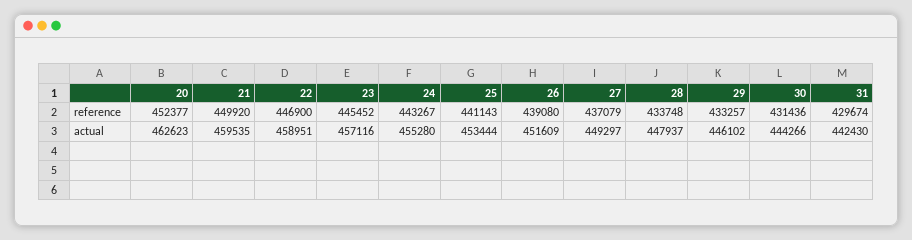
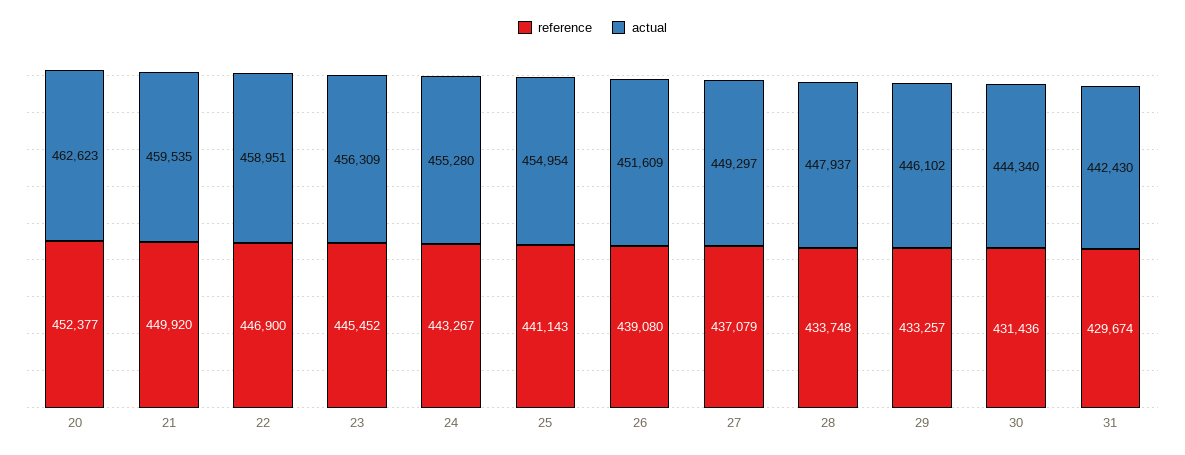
actual, 23: 457116 -> 456309
actual, 25: 453444 -> 454954
actual, 30: 444266 -> 444340

